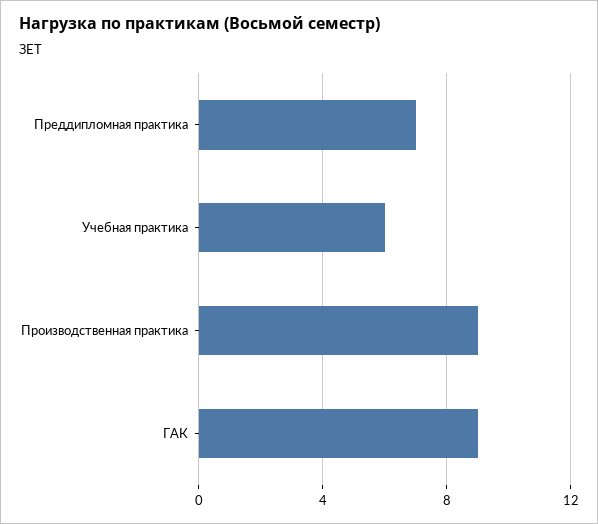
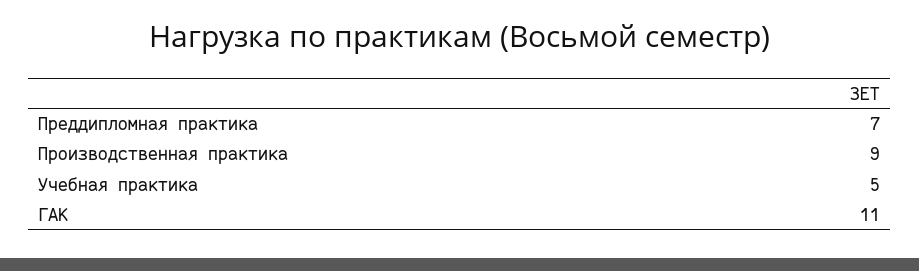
Учебная практика: 6 -> 5
ГАК: 9 -> 11

